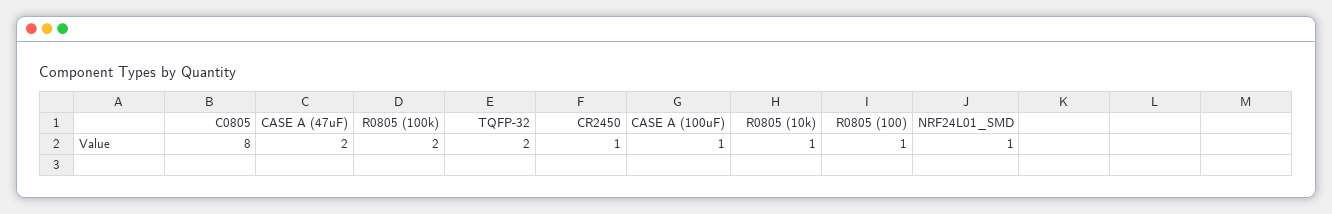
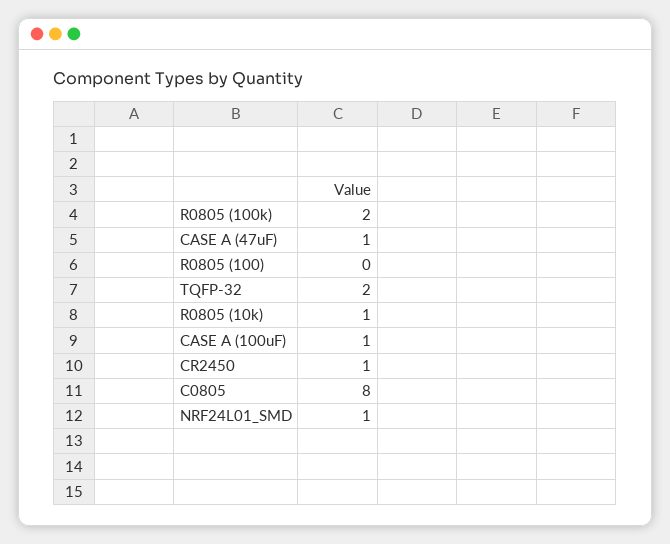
CASE A (47uF): 2 -> 1
R0805 (100): 1 -> 0

